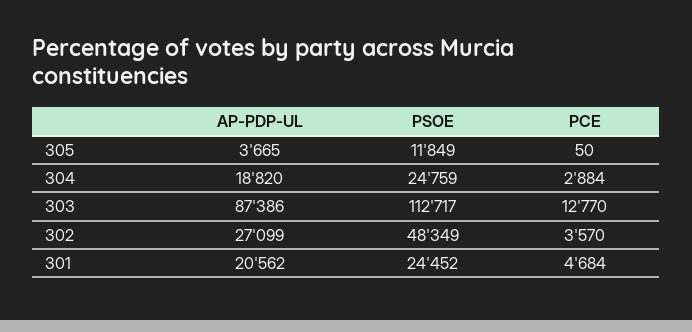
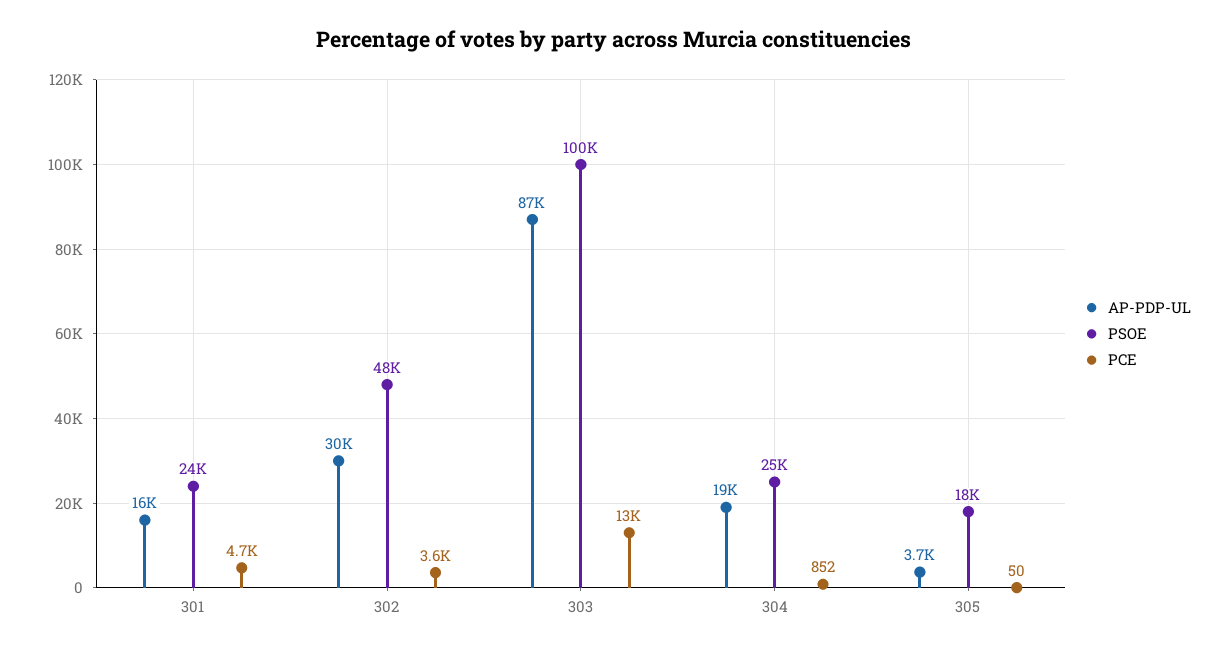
PSOE, 305: 11849 -> 18000
PCE, 304: 2884 -> 852
PSOE, 303: 112717 -> 100000
AP-PDP-UL, 302: 27099 -> 30000
AP-PDP-UL, 301: 20562 -> 16000

